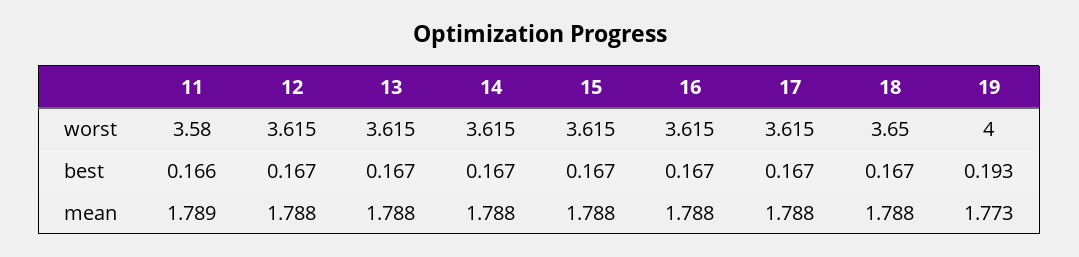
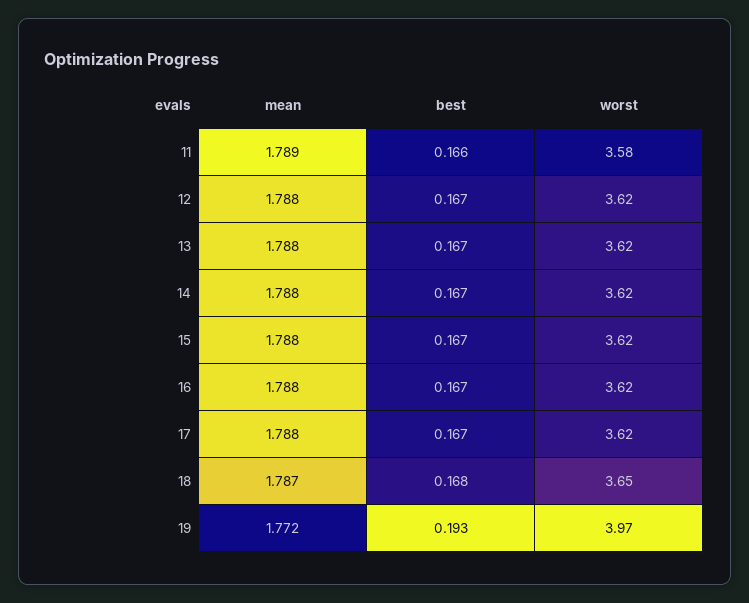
19, worst: 4 -> 3.97
18, best: 0.167 -> 0.168
18, mean: 1.788 -> 1.787
19, mean: 1.773 -> 1.772

